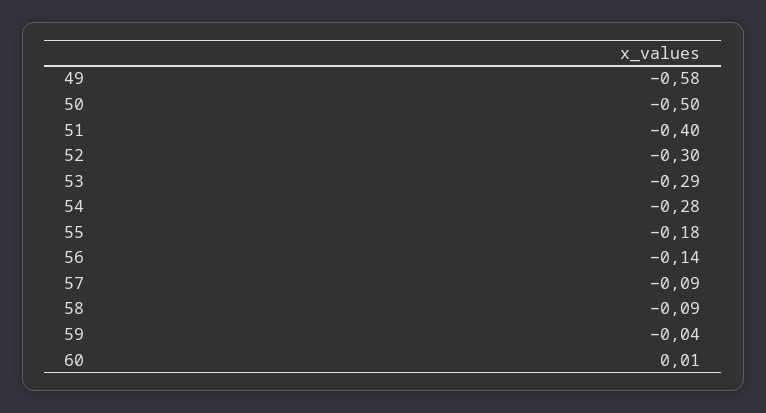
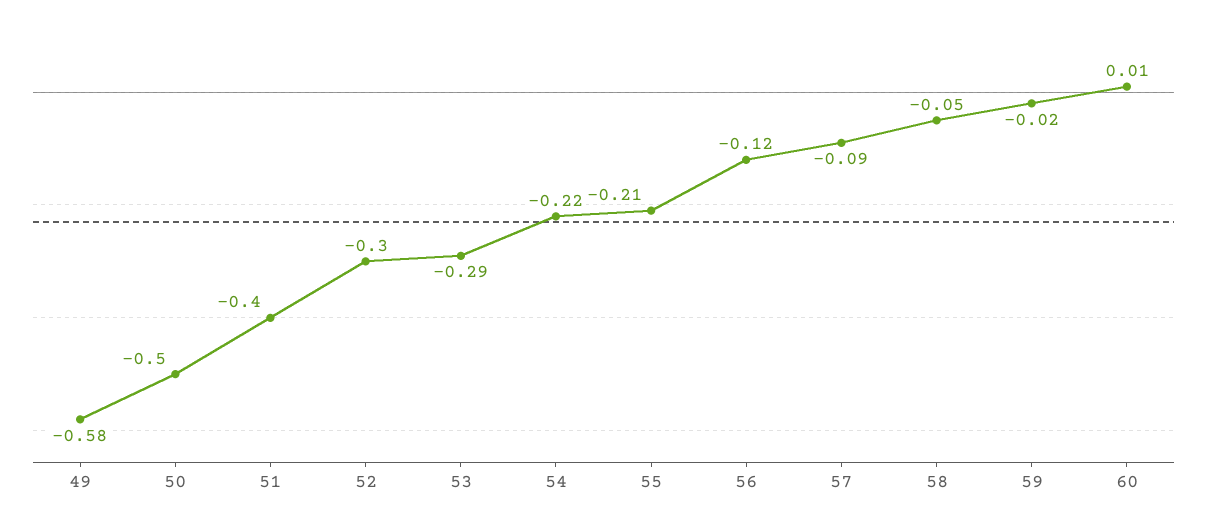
54: -0.28 -> -0.22
55: -0.18 -> -0.21
56: -0.14 -> -0.12
58: -0.09 -> -0.05
59: -0.04 -> -0.02

